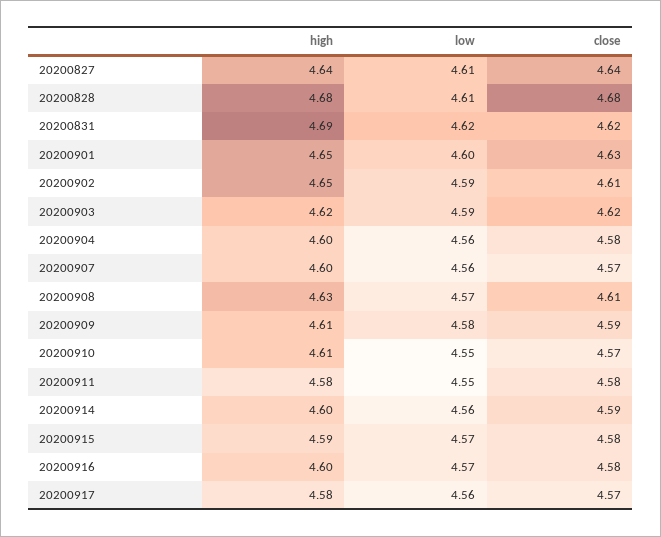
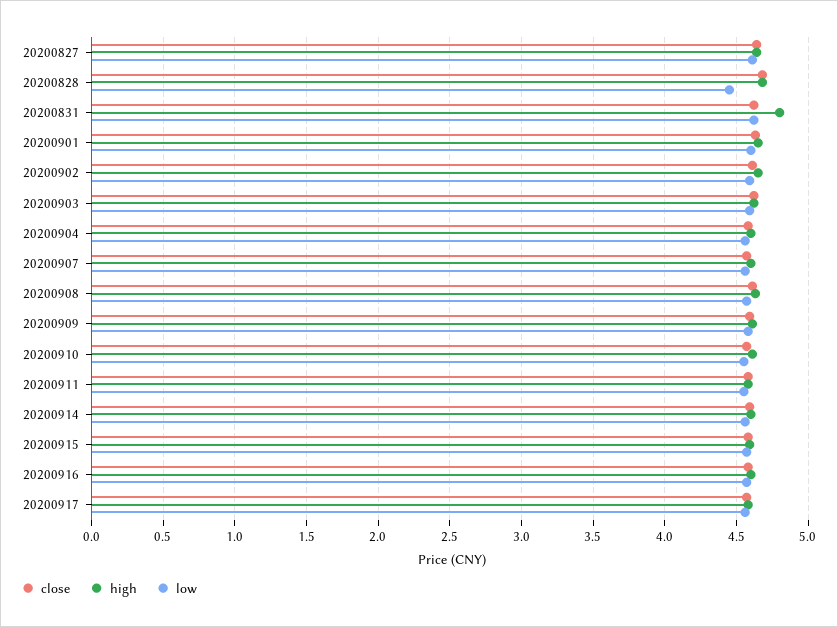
low, 20200828: 4.61 -> 4.45
high, 20200831: 4.69 -> 4.8

